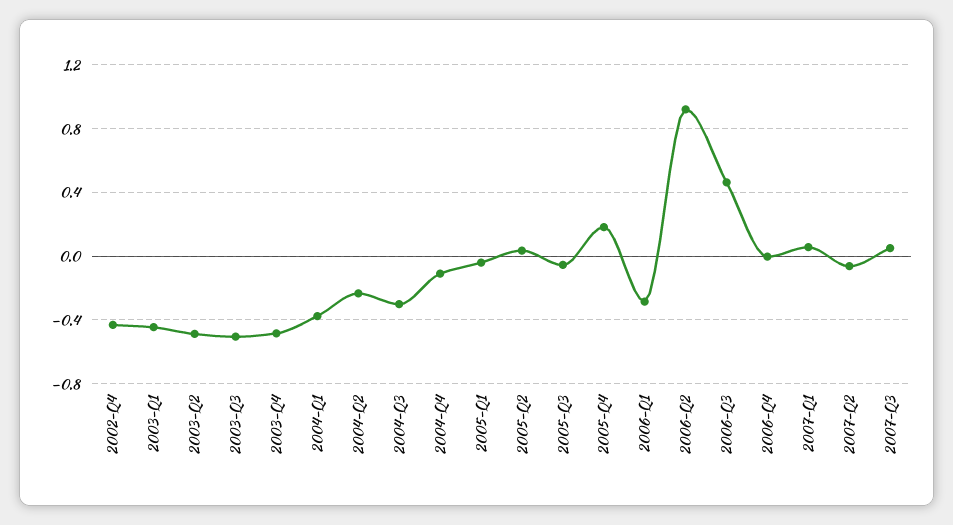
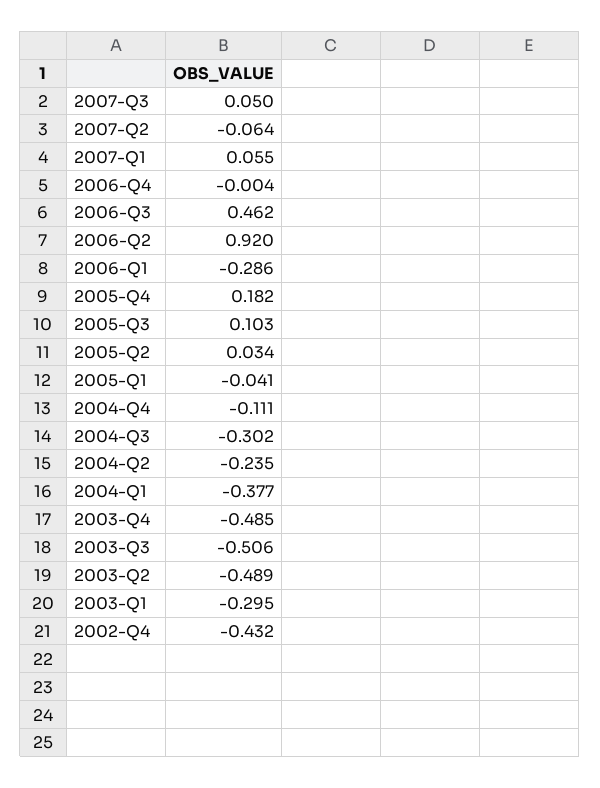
2003-Q1: -0.45 -> -0.295
2005-Q3: -0.05 -> 0.103

